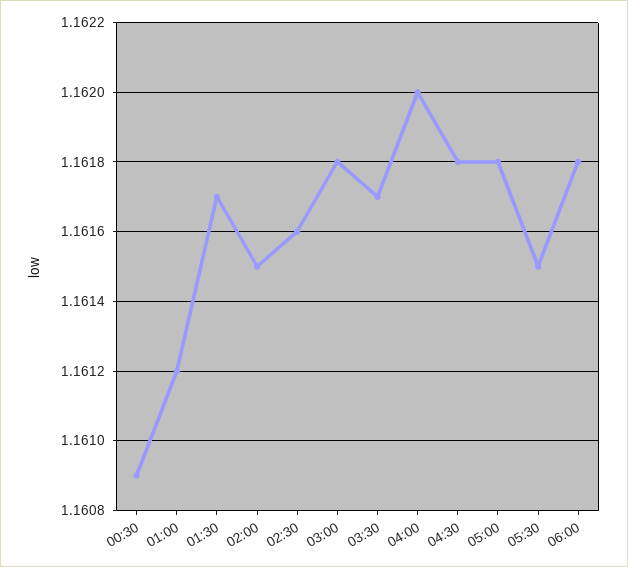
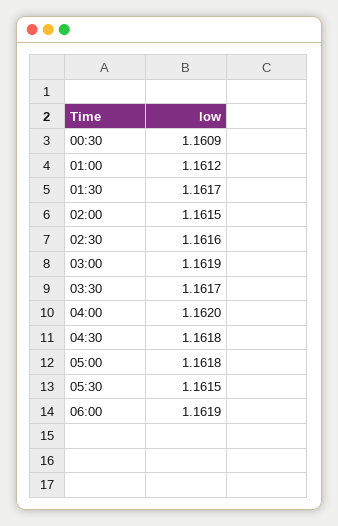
03:00: 1.1618 -> 1.1619
06:00: 1.1618 -> 1.1619

